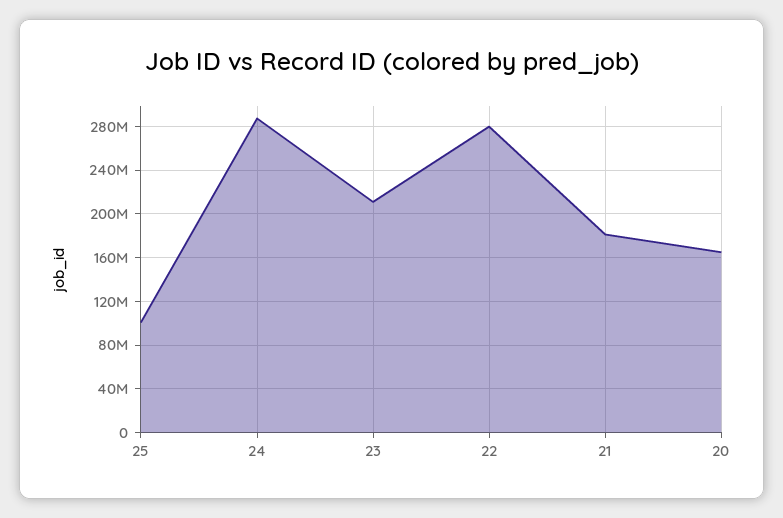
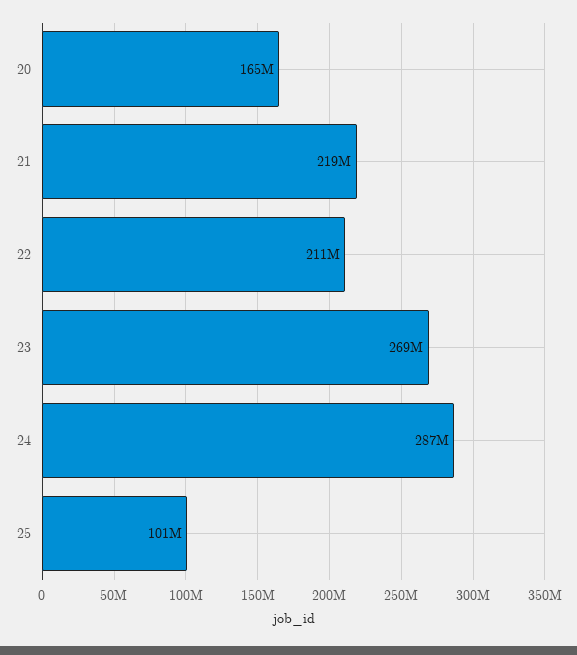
23: 210000000 -> 269000000
22: 280000000 -> 211000000
21: 180000000 -> 219000000

